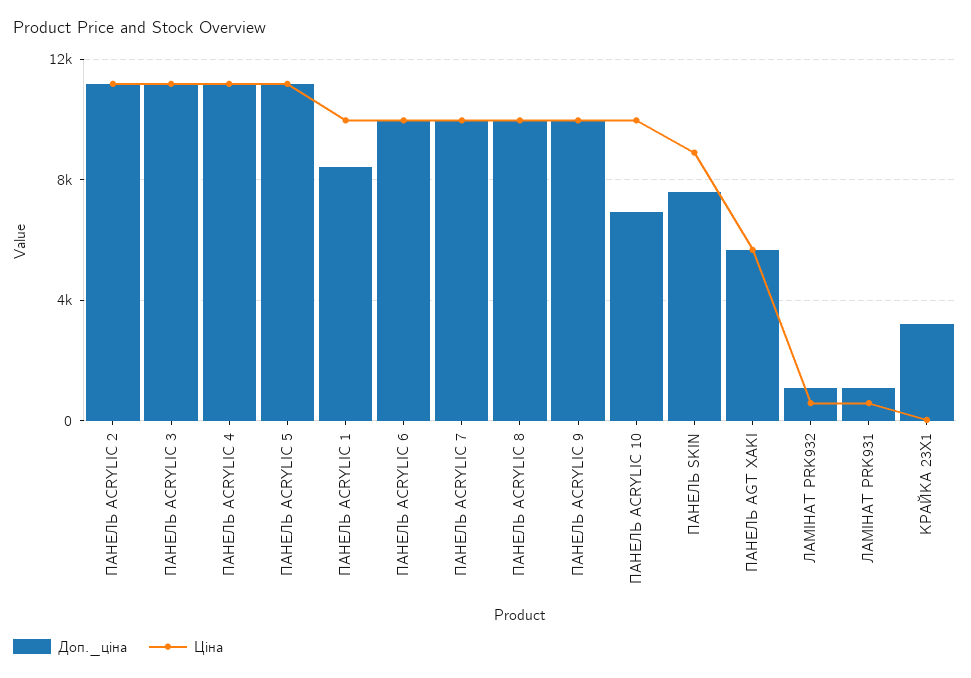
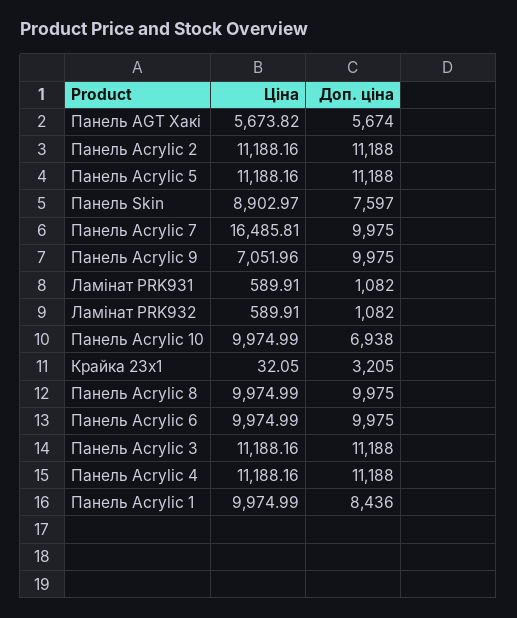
Ціна, ПАНЕЛЬ ACRYLIC 7: 10000 -> 16485.81
Ціна, ПАНЕЛЬ ACRYLIC 9: 10000 -> 7051.96

